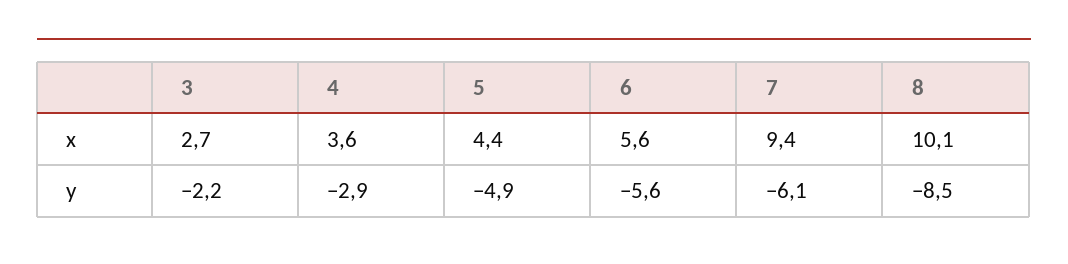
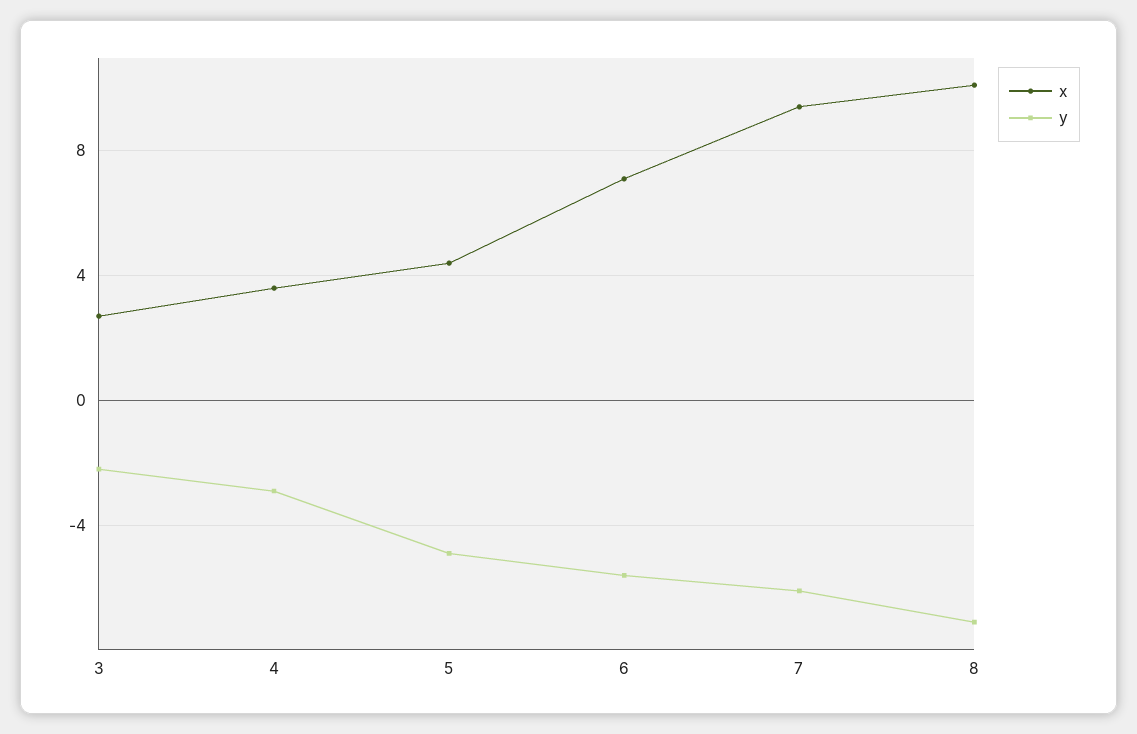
x, 6: 5.6 -> 7
y, 8: -8.5 -> -7

